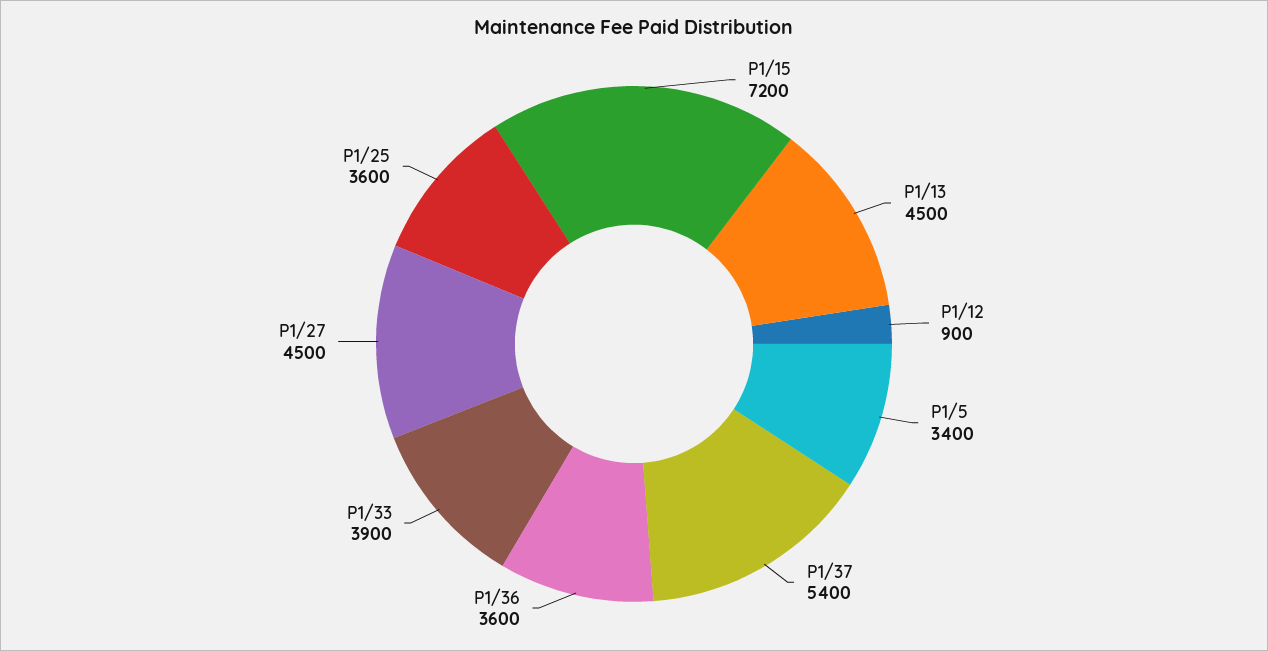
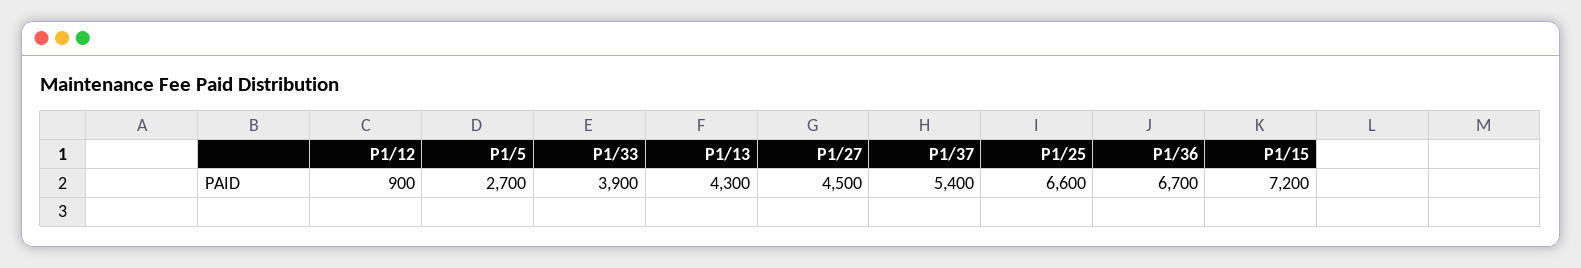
P1/13: 4500 -> 4300
P1/5: 3400 -> 2700
P1/36: 3600 -> 6700
P1/25: 3600 -> 6600

